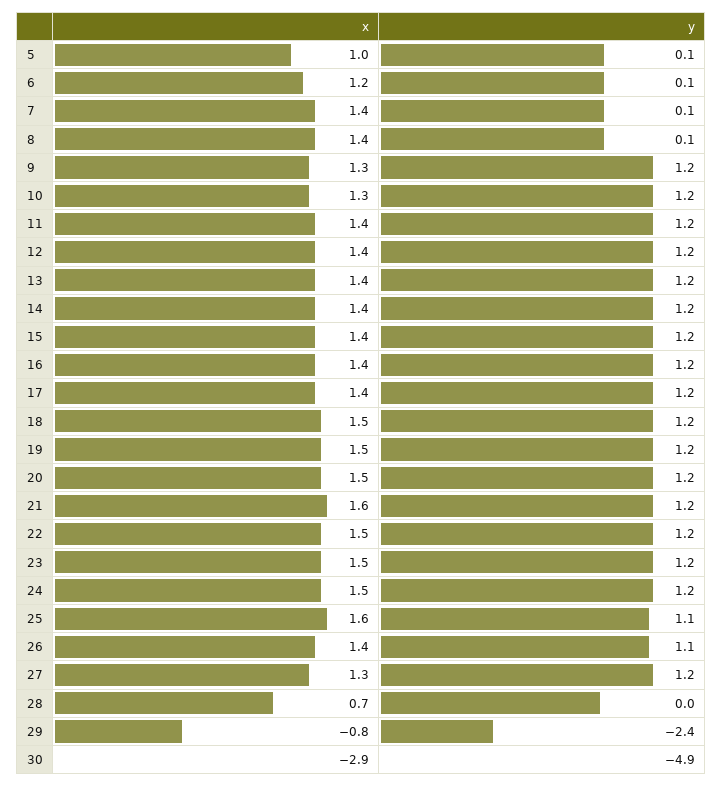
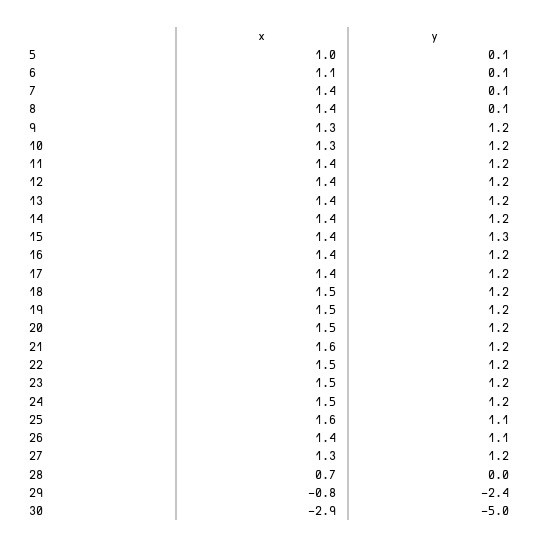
x, 6: 1.2 -> 1.1
y, 15: 1.2 -> 1.3
y, 30: -4.9 -> -5

